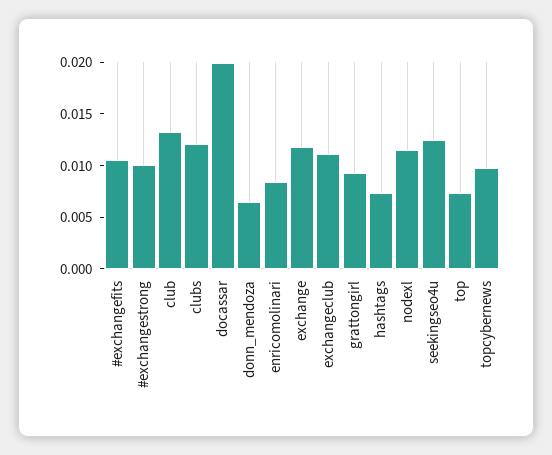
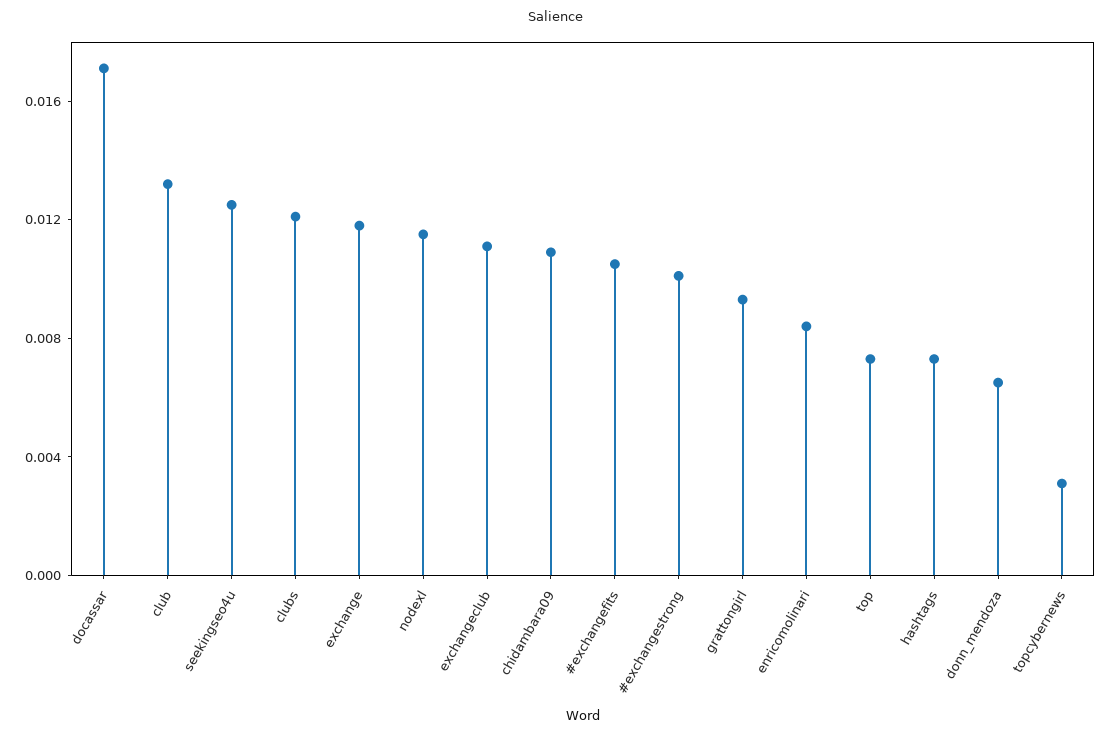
docassar: 0.02 -> 0.017
topcybernews: 0.01 -> 0.003
chidambara09: none -> 0.011

